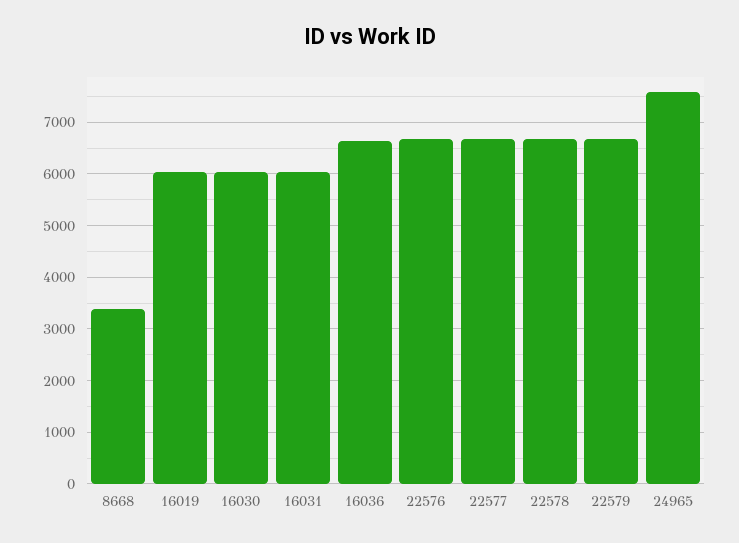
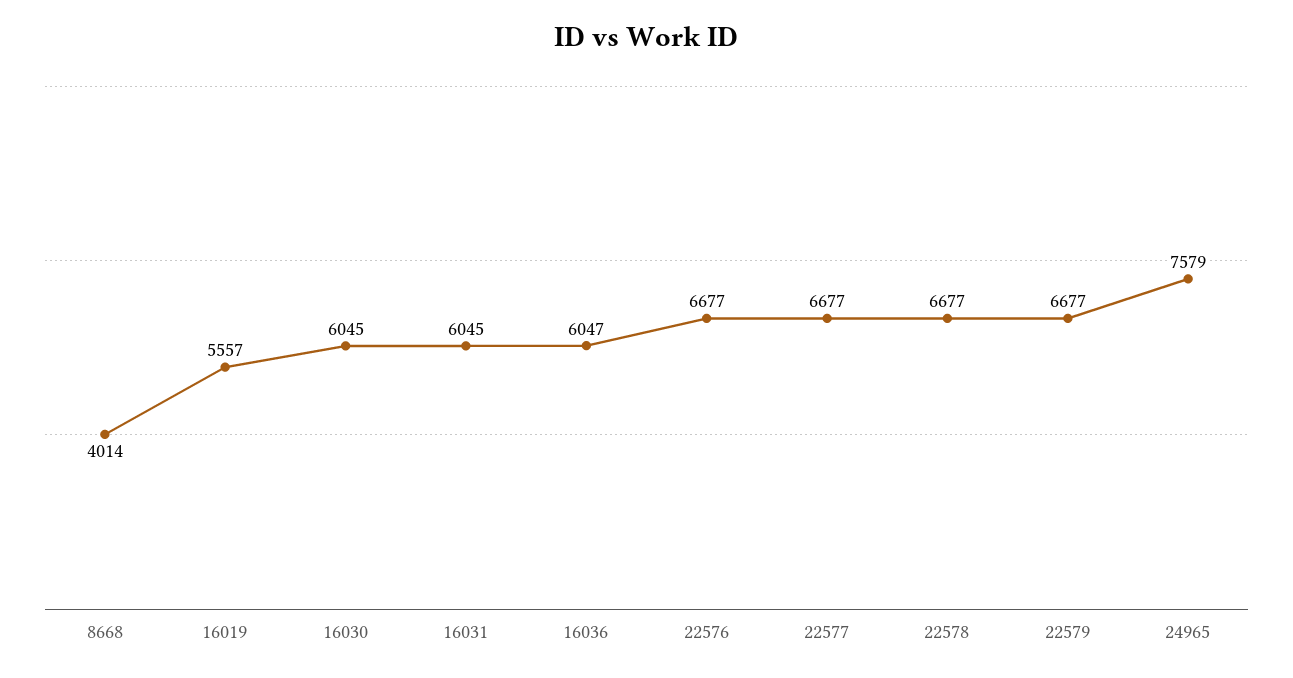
8668: 3400 -> 4014
16019: 6000 -> 5557
16036: 6600 -> 6047

